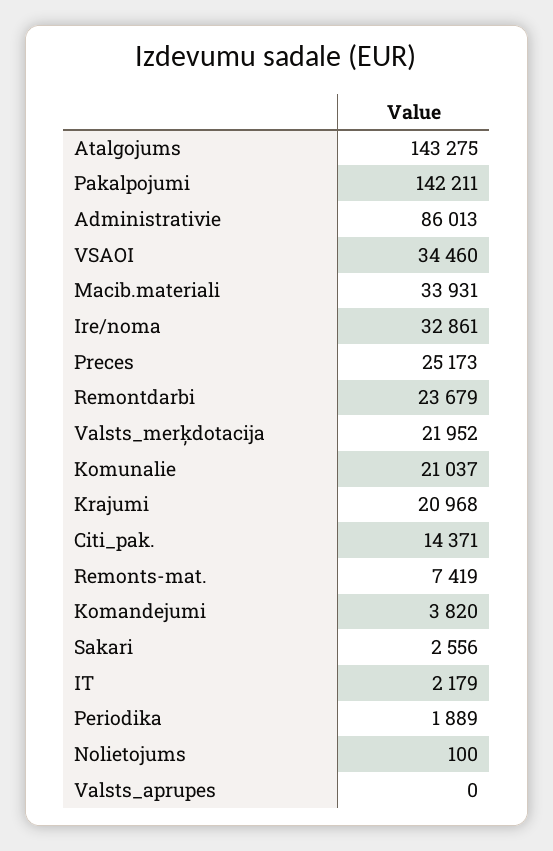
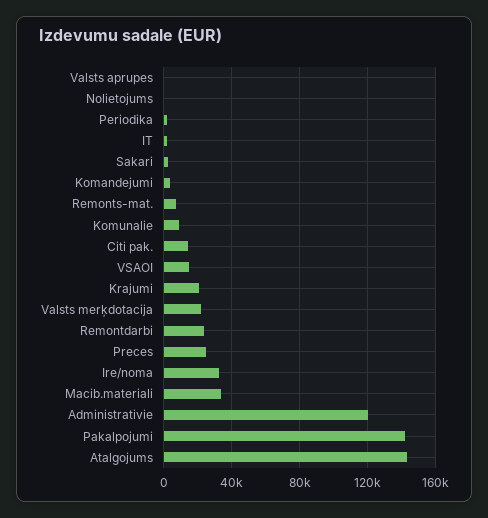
Administrativie: 86013 -> 120000
VSAOI: 34460 -> 15000
Komunalie: 21037 -> 10000

